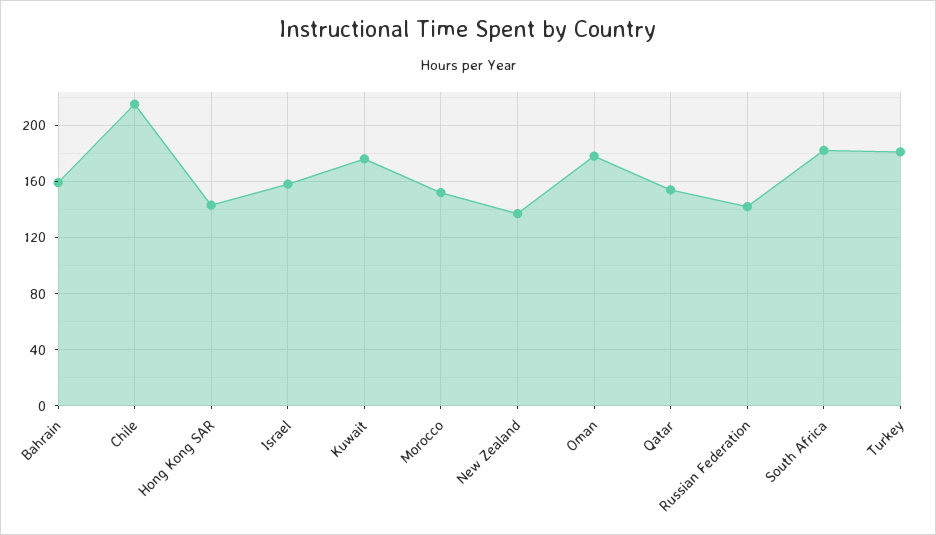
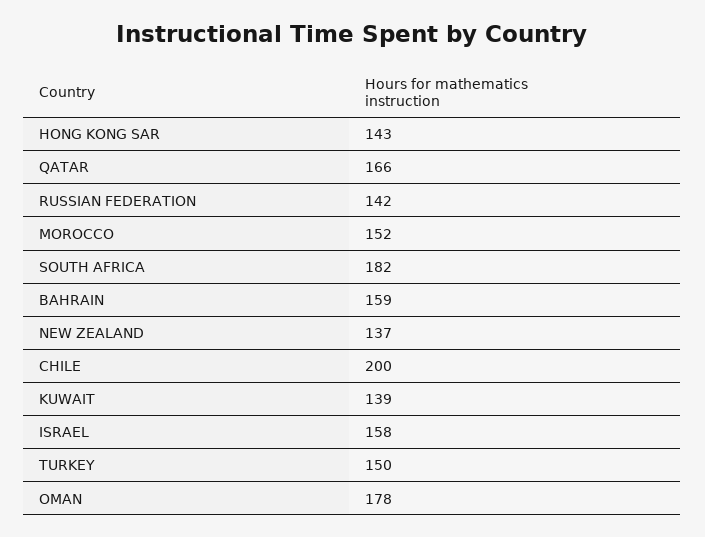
Chile: 215 -> 200
Kuwait: 175 -> 139
Qatar: 155 -> 166
Turkey: 180 -> 150

